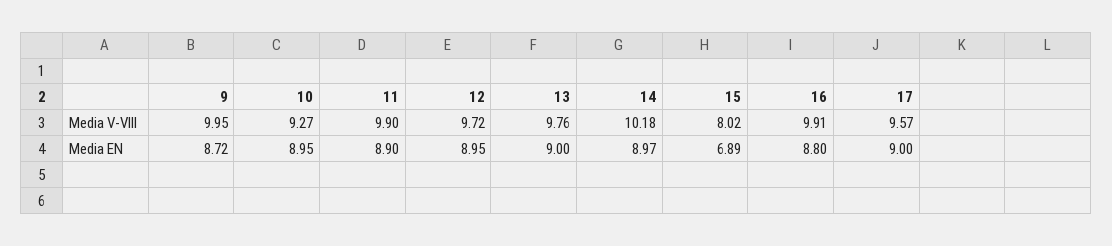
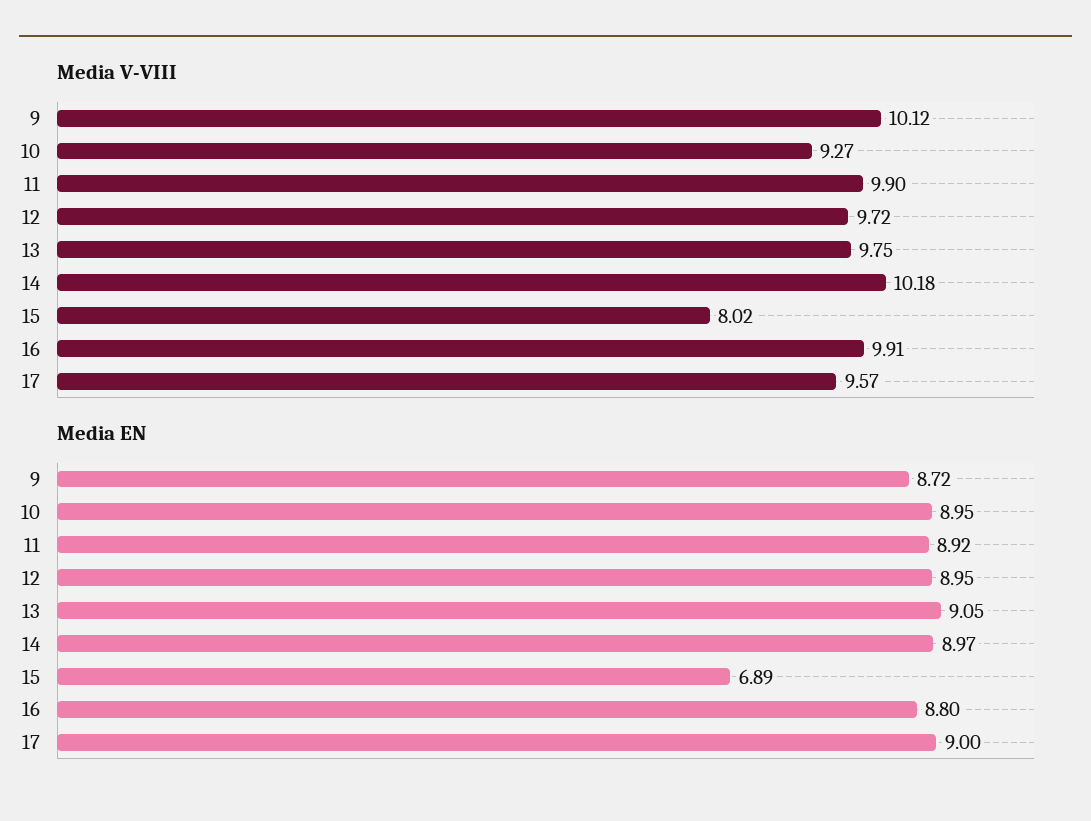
Media V-VIII, 9: 9.95 -> 10.12
Media V-VIII, 13: 9.76 -> 9.75
Media EN, 11: 8.9 -> 8.92
Media EN, 13: 9 -> 9.05

